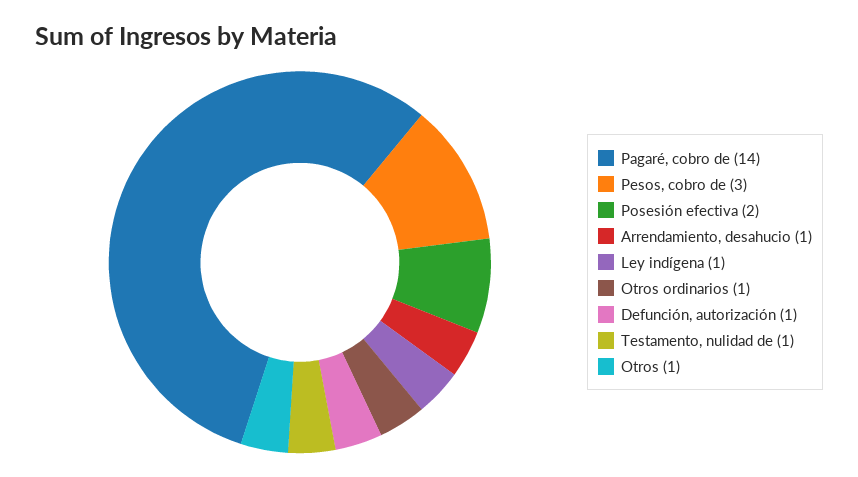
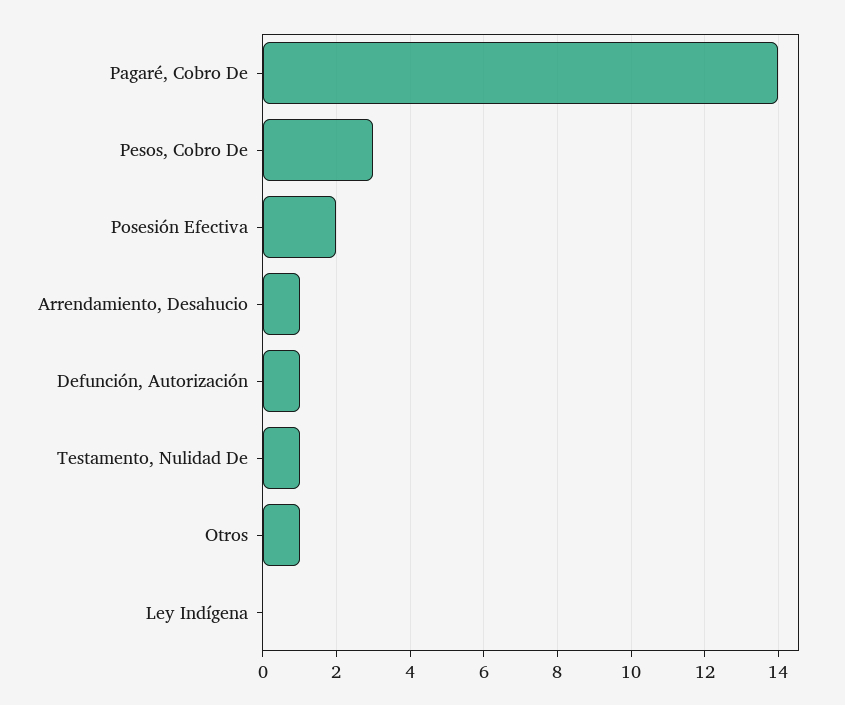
Ley indígena: 1 -> 0
Otros ordinarios: 1 -> none

